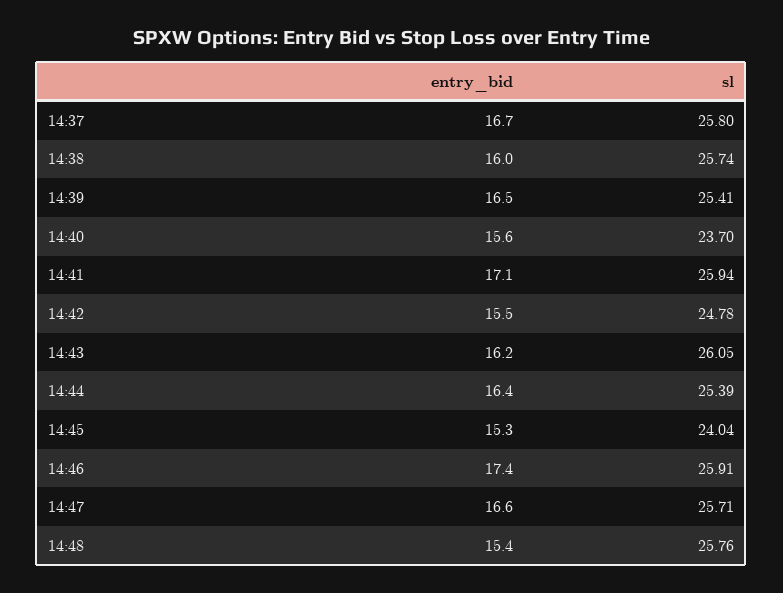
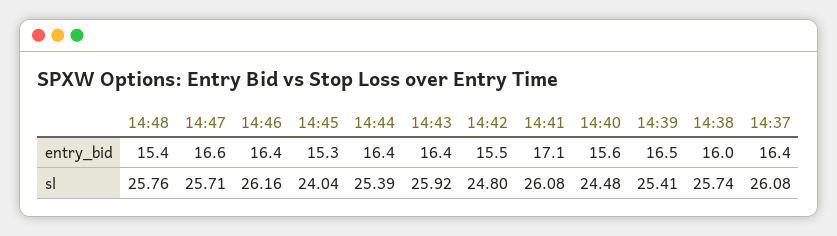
entry_bid, 14:37: 16.7 -> 16.4
sl, 14:37: 25.8 -> 26.08
sl, 14:40: 23.7 -> 24.48
sl, 14:41: 25.94 -> 26.08
sl, 14:42: 24.78 -> 24.8
entry_bid, 14:43: 16.2 -> 16.4
sl, 14:43: 26.05 -> 25.92
entry_bid, 14:46: 17.4 -> 16.4
sl, 14:46: 25.91 -> 26.16

